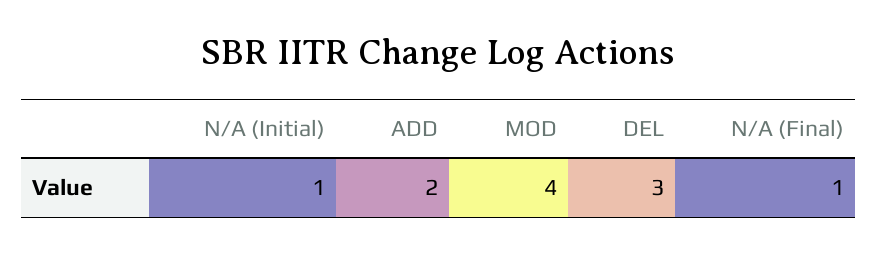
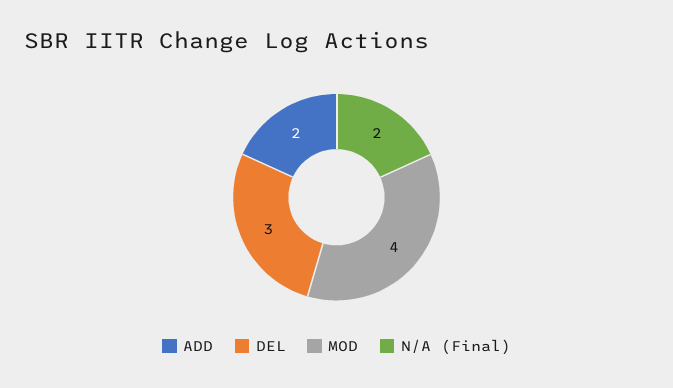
N/A (Initial): 1 -> none
N/A (Final): 1 -> 2

